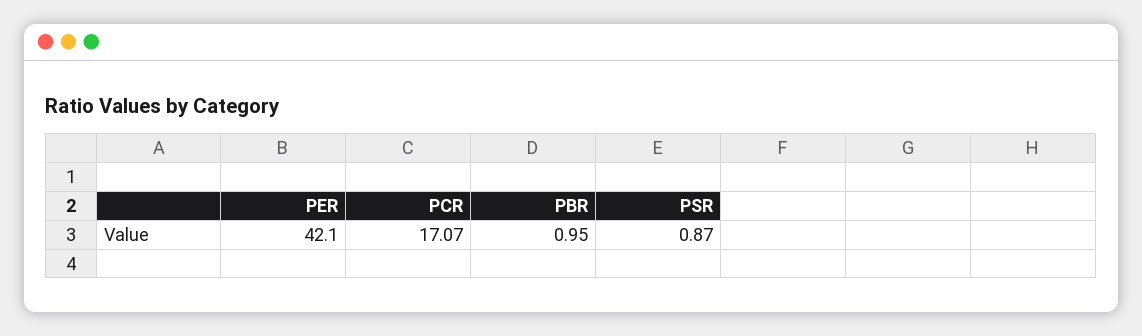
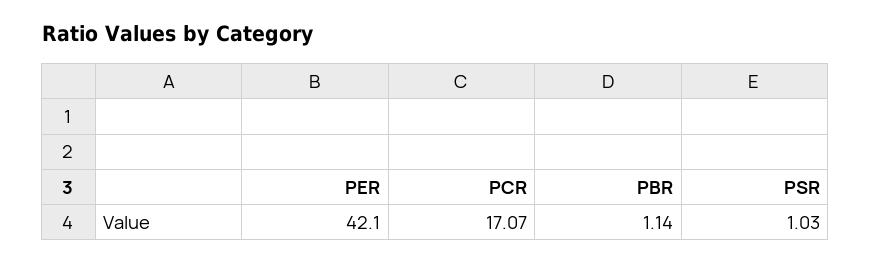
PBR: 0.95 -> 1.14
PSR: 0.87 -> 1.03

